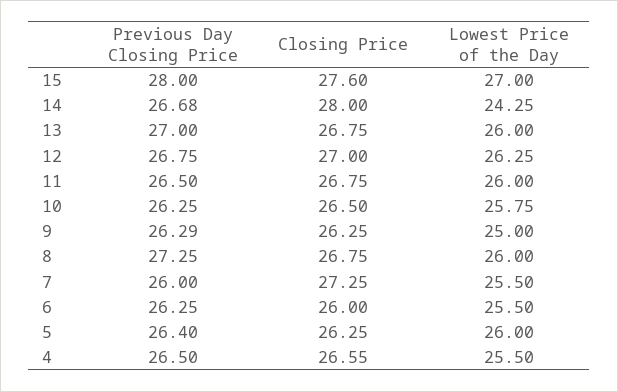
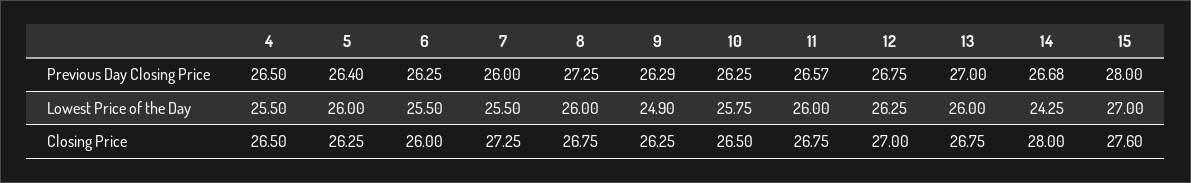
Previous Day Closing Price, 11: 26.5 -> 26.57
Lowest Price of the Day, 9: 25 -> 24.9
Closing Price, 4: 26.55 -> 26.5

